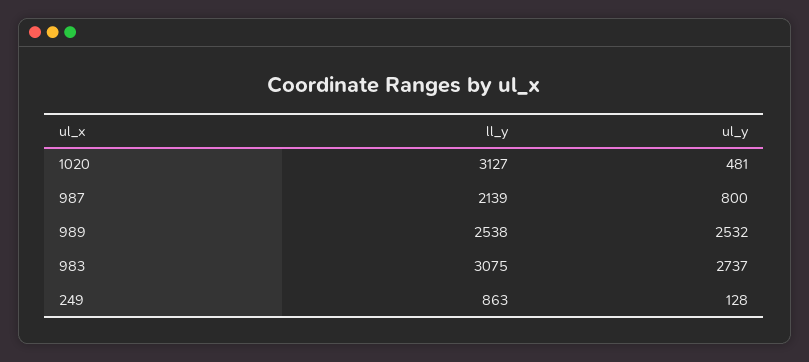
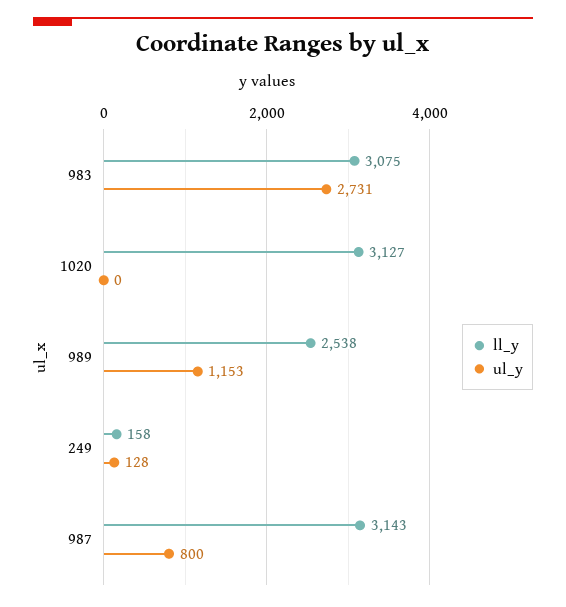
ul_y, 1020: 481 -> 0
ll_y, 987: 2139 -> 3143
ul_y, 989: 2532 -> 1153
ul_y, 983: 2737 -> 2731
ll_y, 249: 863 -> 158

